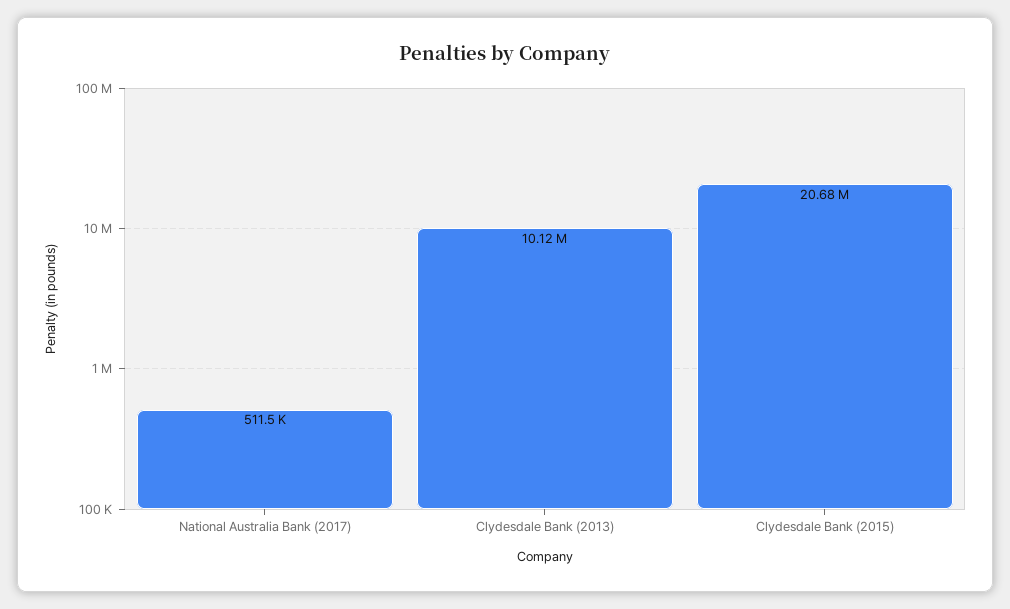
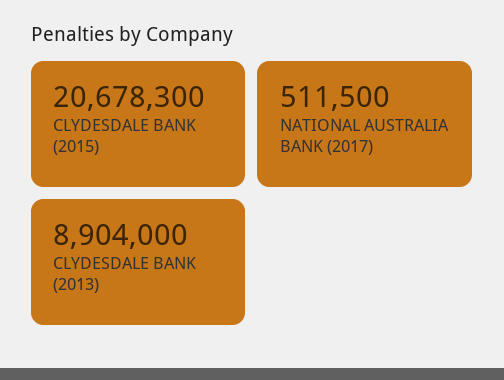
Clydesdale Bank (2013): 10120000 -> 8904000

